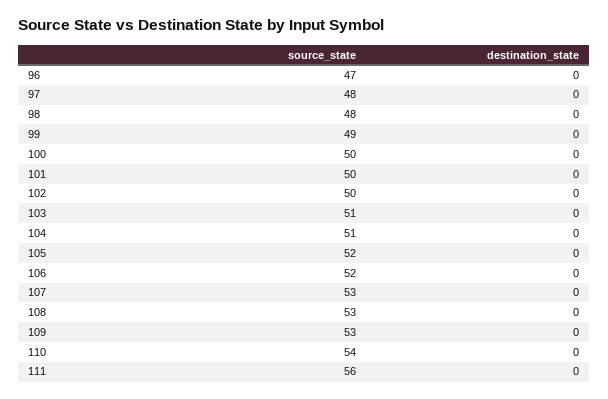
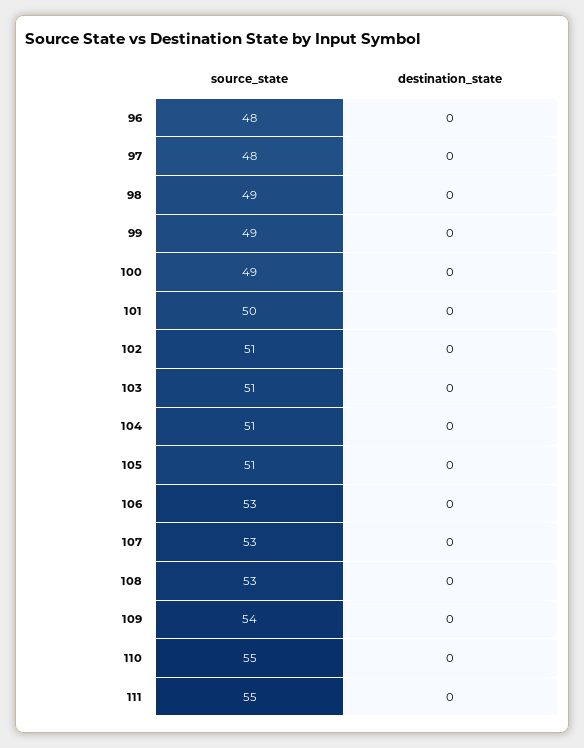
source_state, 96: 47 -> 48
source_state, 98: 48 -> 49
source_state, 100: 50 -> 49
source_state, 102: 50 -> 51
source_state, 105: 52 -> 51
source_state, 106: 52 -> 53
source_state, 109: 53 -> 54
source_state, 110: 54 -> 55
source_state, 111: 56 -> 55

